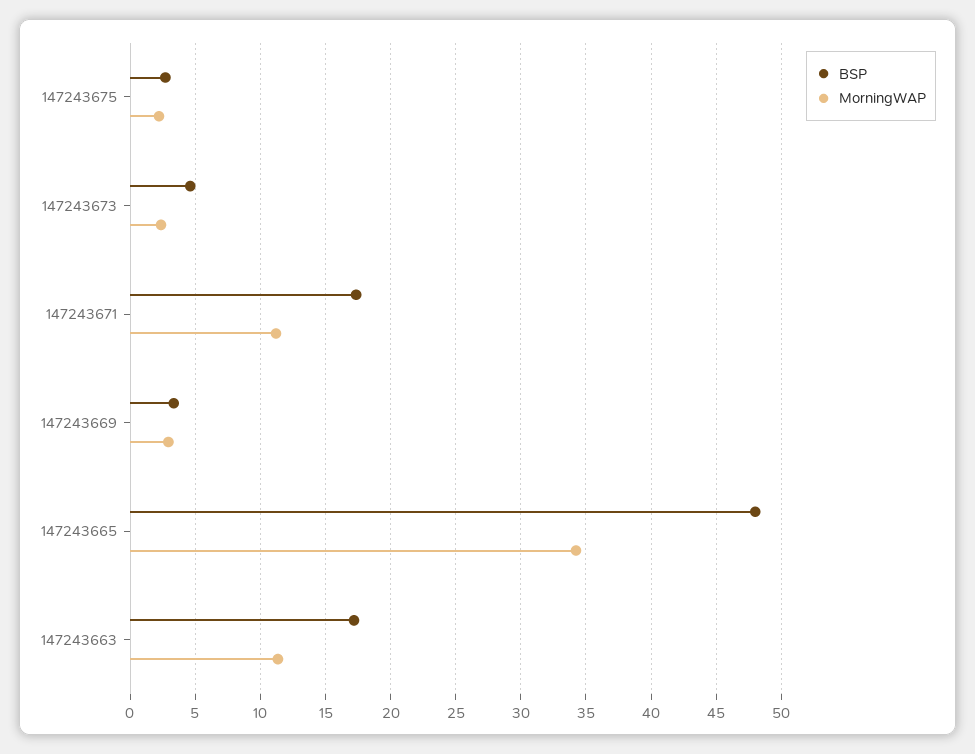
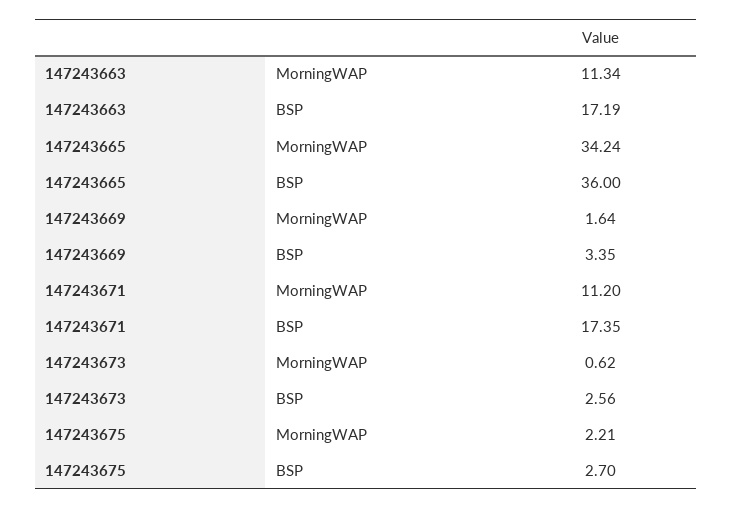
BSP, 147243673: 4.5 -> 2.56
MorningWAP, 147243673: 2.5 -> 0.62
MorningWAP, 147243669: 3 -> 1.64
BSP, 147243665: 48 -> 36

